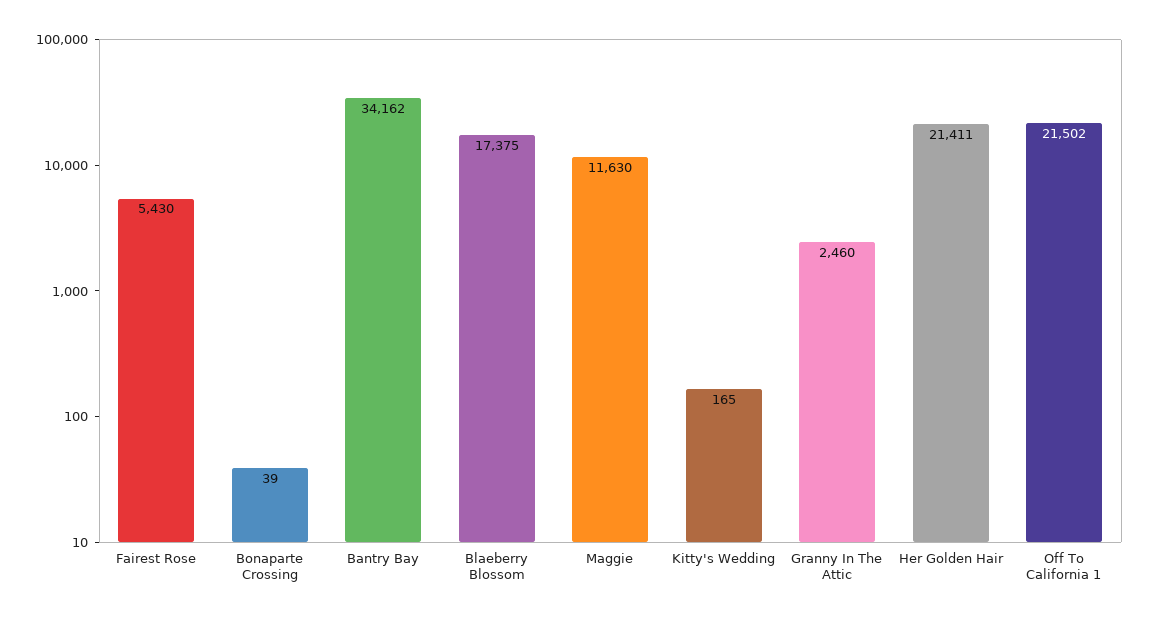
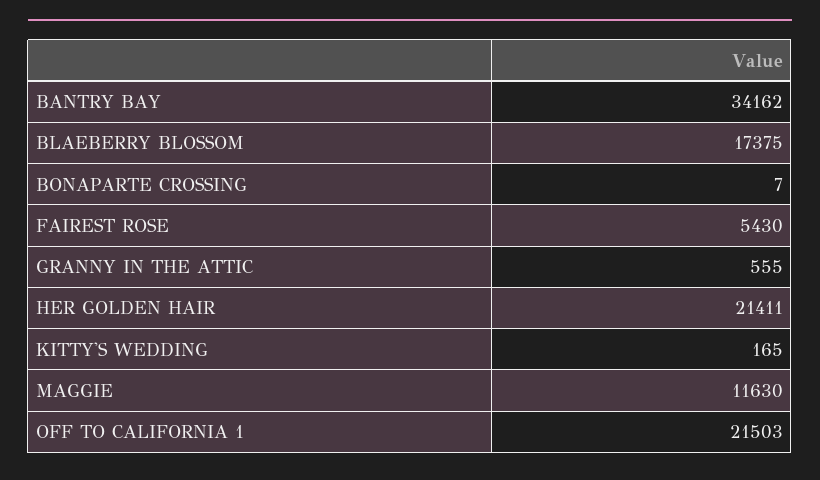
Bonaparte Crossing: 39 -> 7
Granny In The Attic: 2460 -> 555
Off To California 1: 21502 -> 21503

